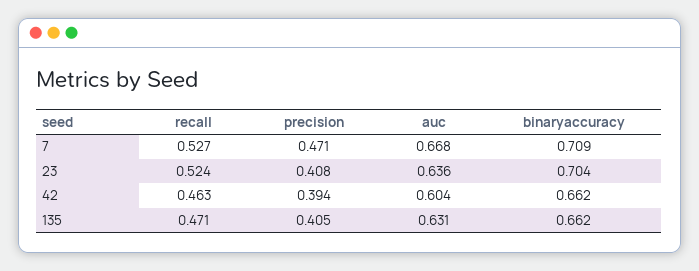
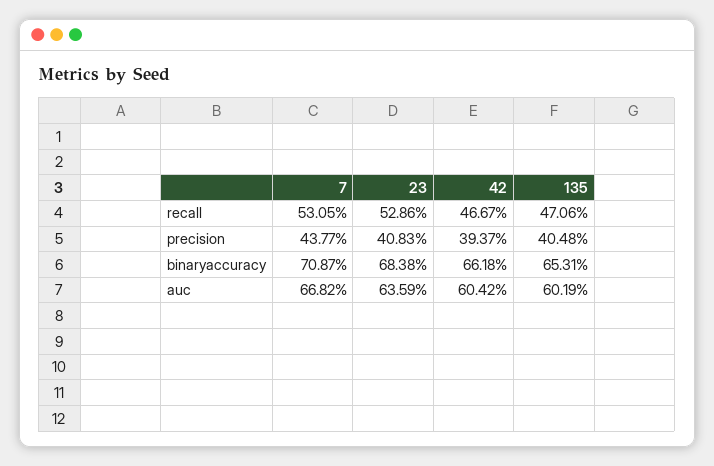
recall, 7: 0.527 -> 0.5305
precision, 7: 0.471 -> 0.4377
recall, 23: 0.524 -> 0.5286
binaryaccuracy, 23: 0.704 -> 0.6838
recall, 42: 0.463 -> 0.4667
auc, 135: 0.631 -> 0.6019
binaryaccuracy, 135: 0.662 -> 0.6531

